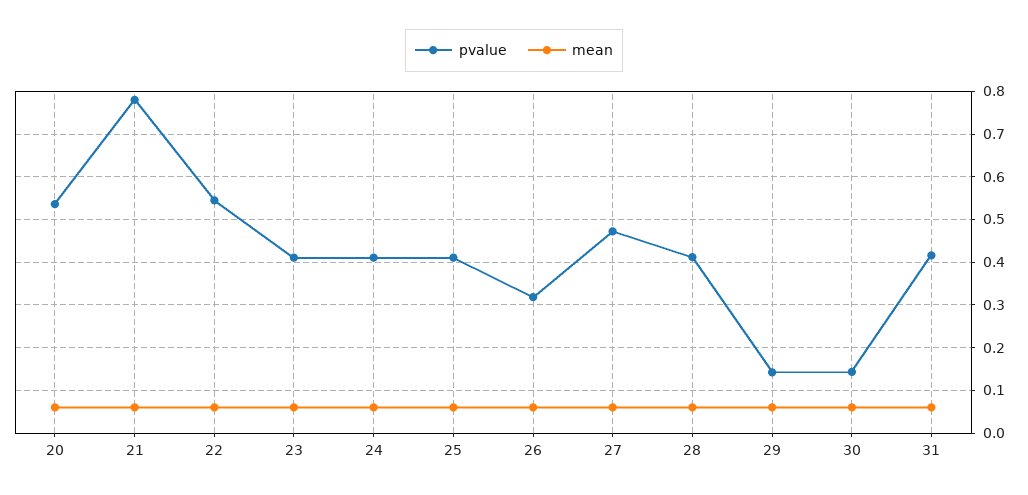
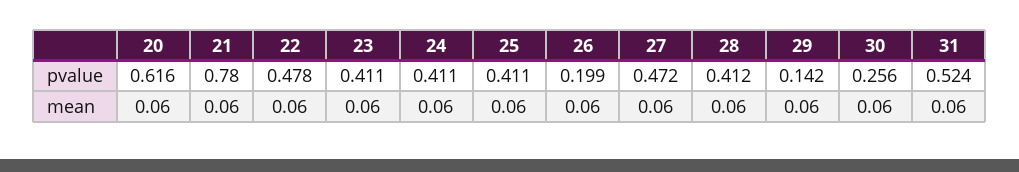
pvalue, 20: 0.54 -> 0.616
pvalue, 22: 0.54 -> 0.478
pvalue, 26: 0.32 -> 0.199
pvalue, 30: 0.14 -> 0.256
pvalue, 31: 0.42 -> 0.524

